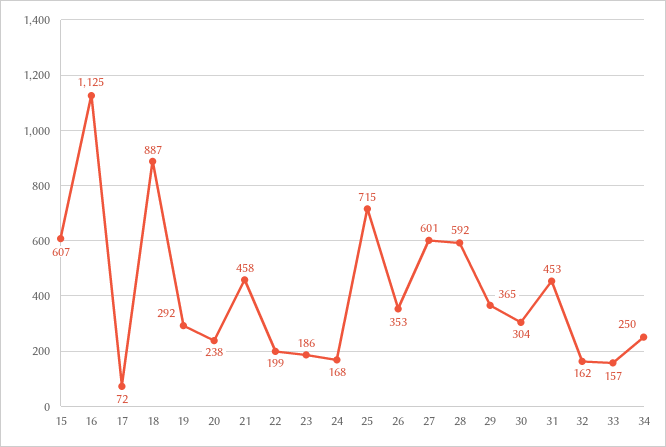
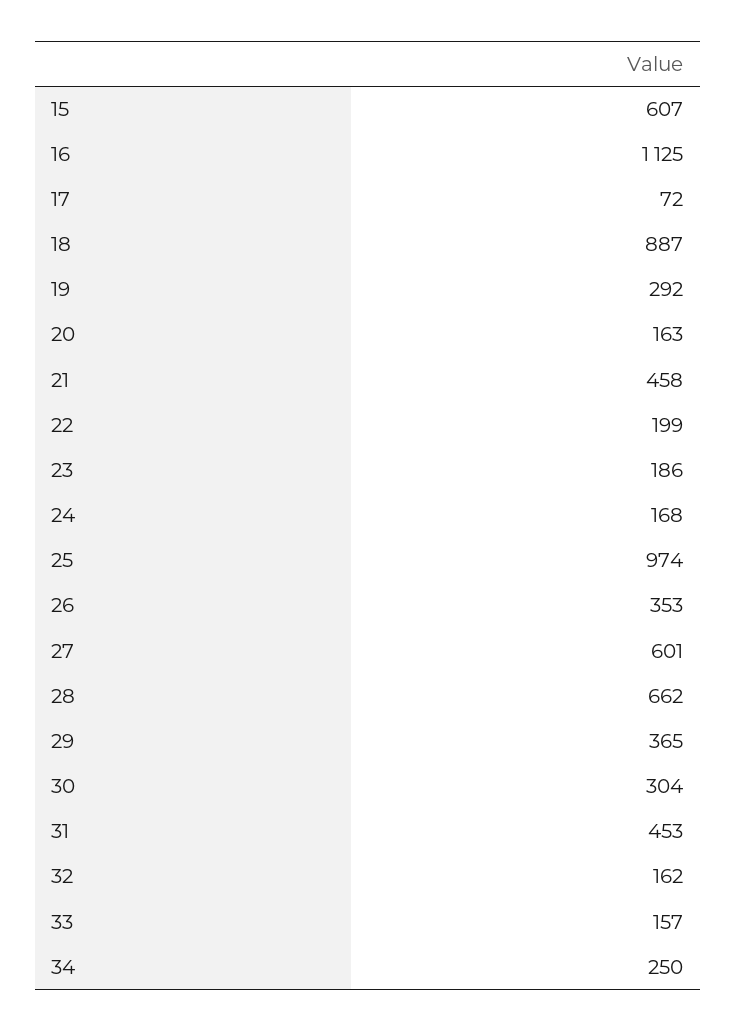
20: 238 -> 163
25: 715 -> 974
28: 592 -> 662

